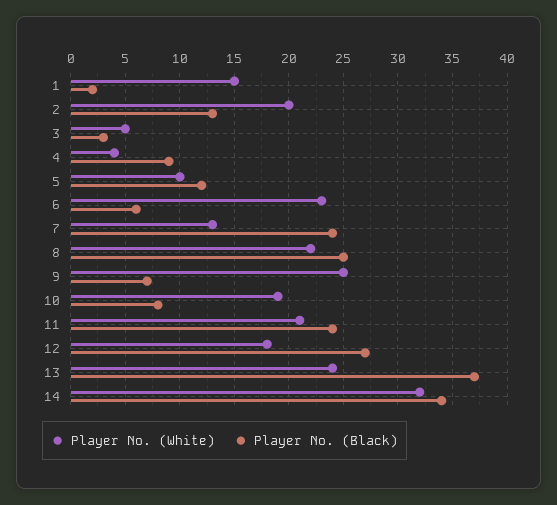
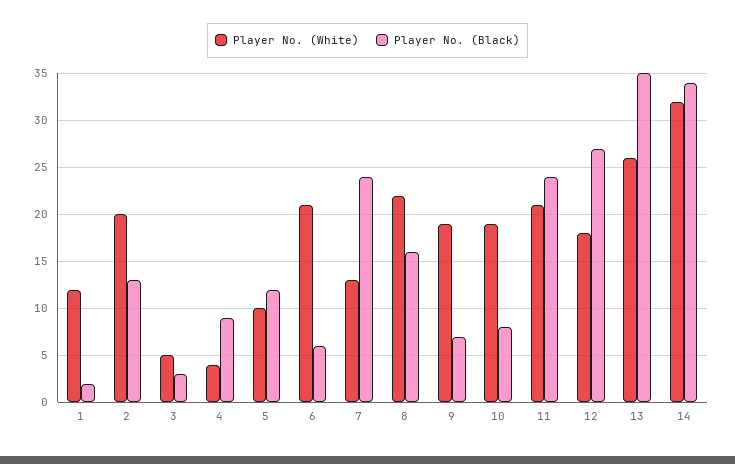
Player No. (White), 1: 15 -> 12
Player No. (White), 6: 23 -> 21
Player No. (Black), 8: 25 -> 16
Player No. (White), 9: 25 -> 19
Player No. (White), 13: 24 -> 26
Player No. (Black), 13: 37 -> 35

